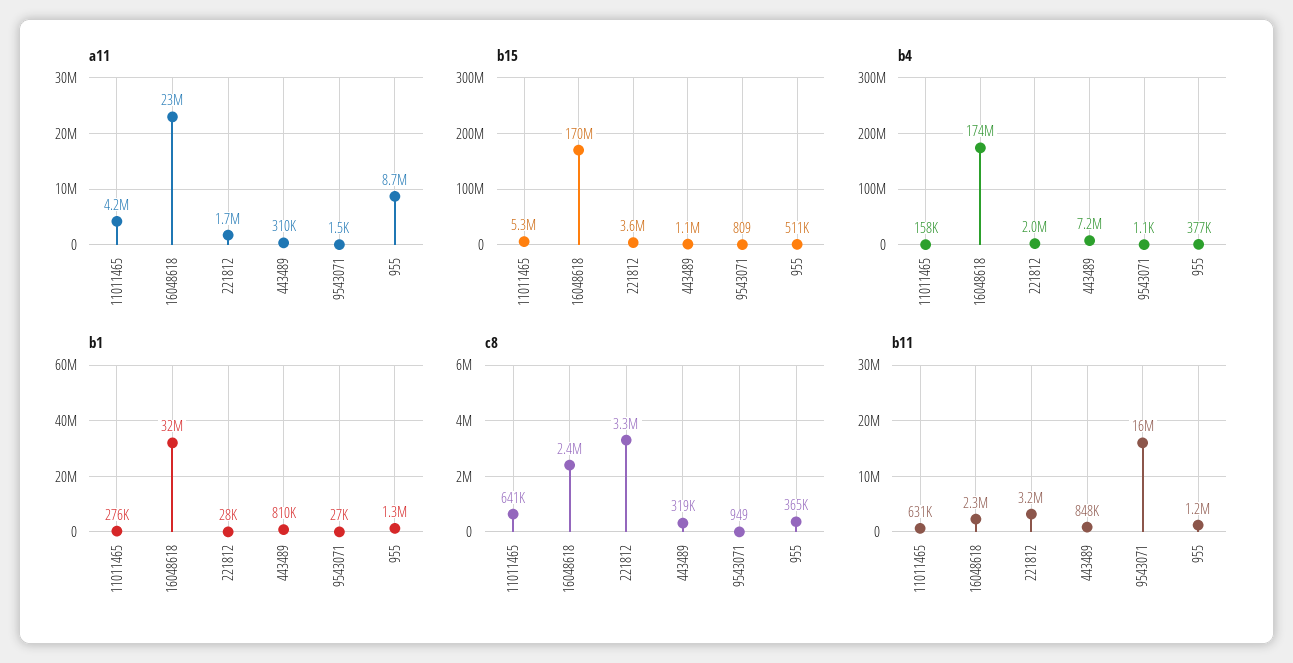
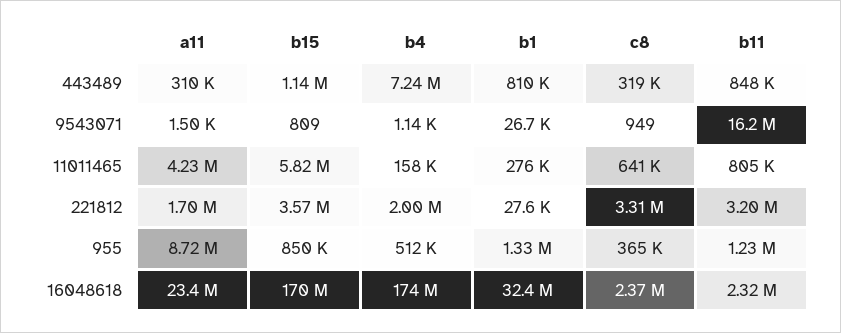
b15, 11011465: 5300000 -> 5820000
b15, 955: 511000 -> 850000
b4, 955: 377000 -> 512000
b11, 11011465: 631000 -> 805000

